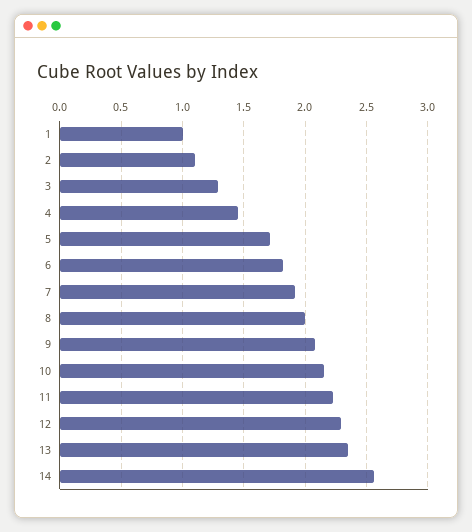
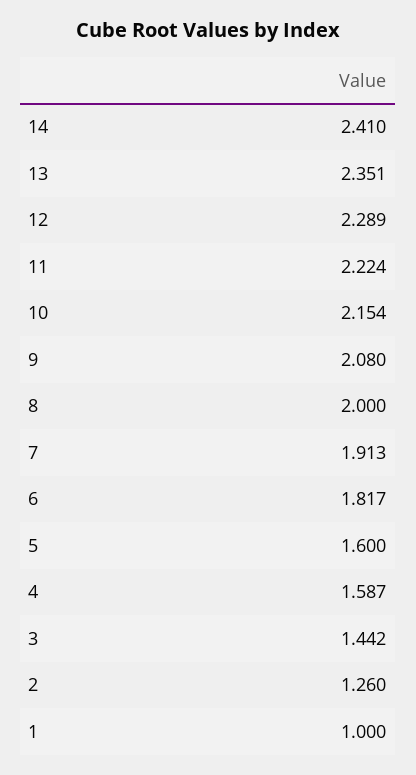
2: 1.1 -> 1.26
3: 1.3 -> 1.442
4: 1.45 -> 1.587
5: 1.7 -> 1.6
14: 2.55 -> 2.41

